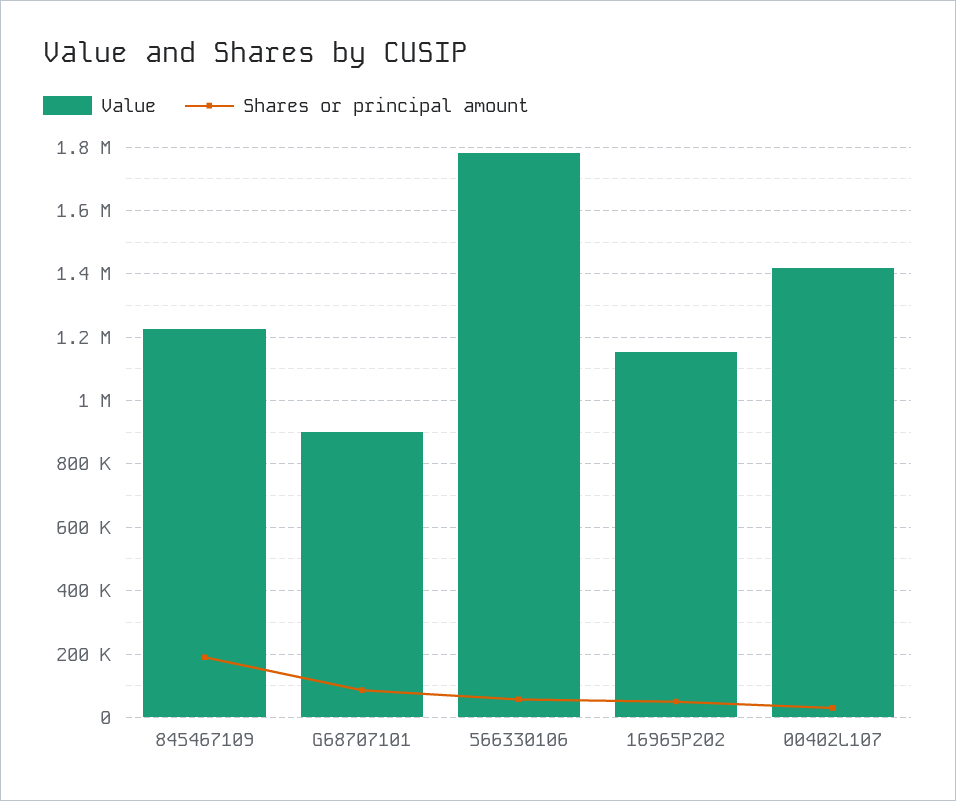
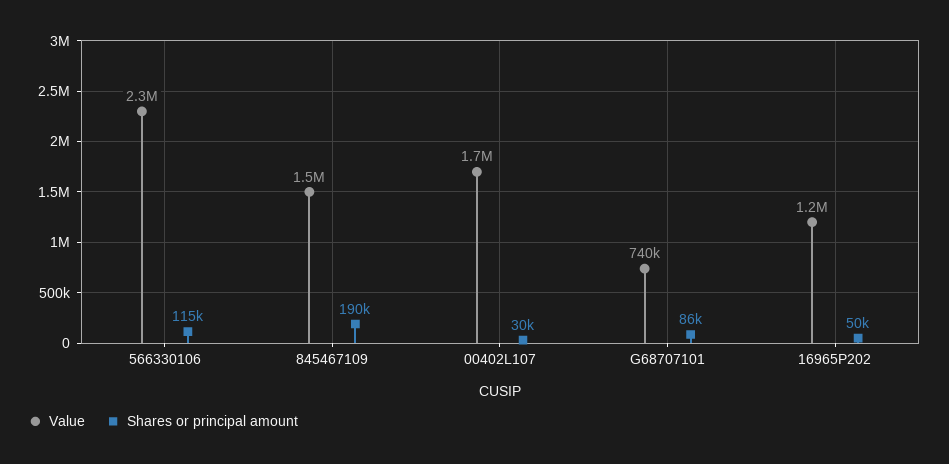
Value, 845467109: 1220000 -> 1500000
Value, G68707101: 900000 -> 740000
Value, 566330106: 1780000 -> 2300000
Shares or principal amount, 566330106: 60000 -> 115000
Value, 00402L107: 1420000 -> 1700000

